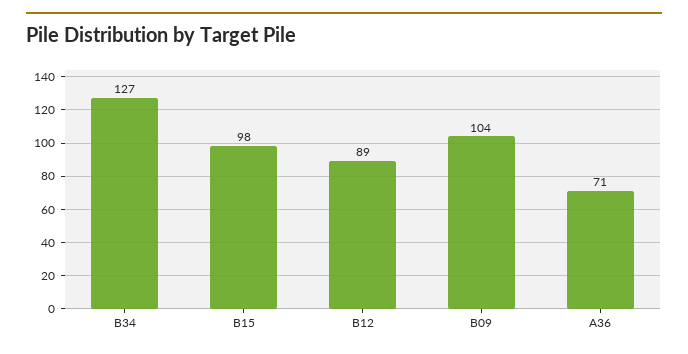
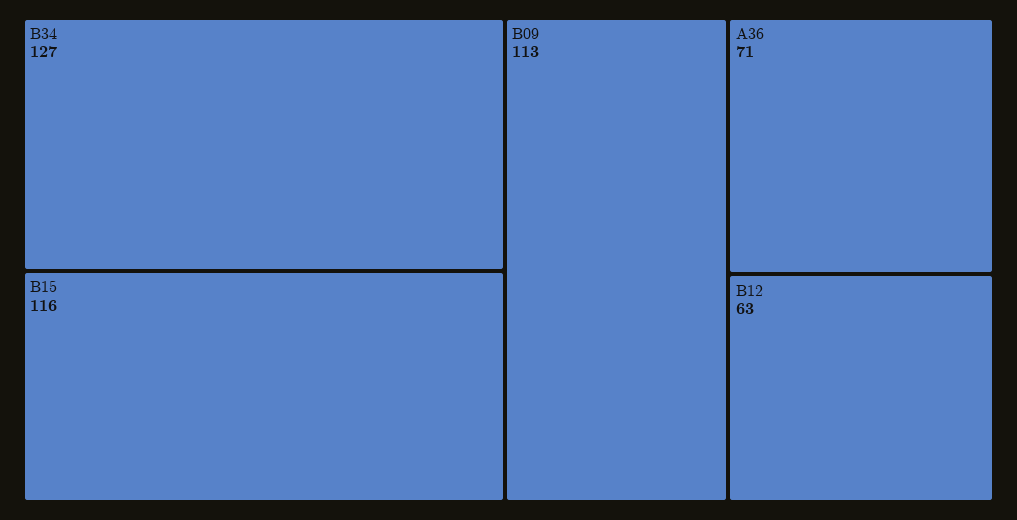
B15: 98 -> 116
B12: 89 -> 63
B09: 104 -> 113

